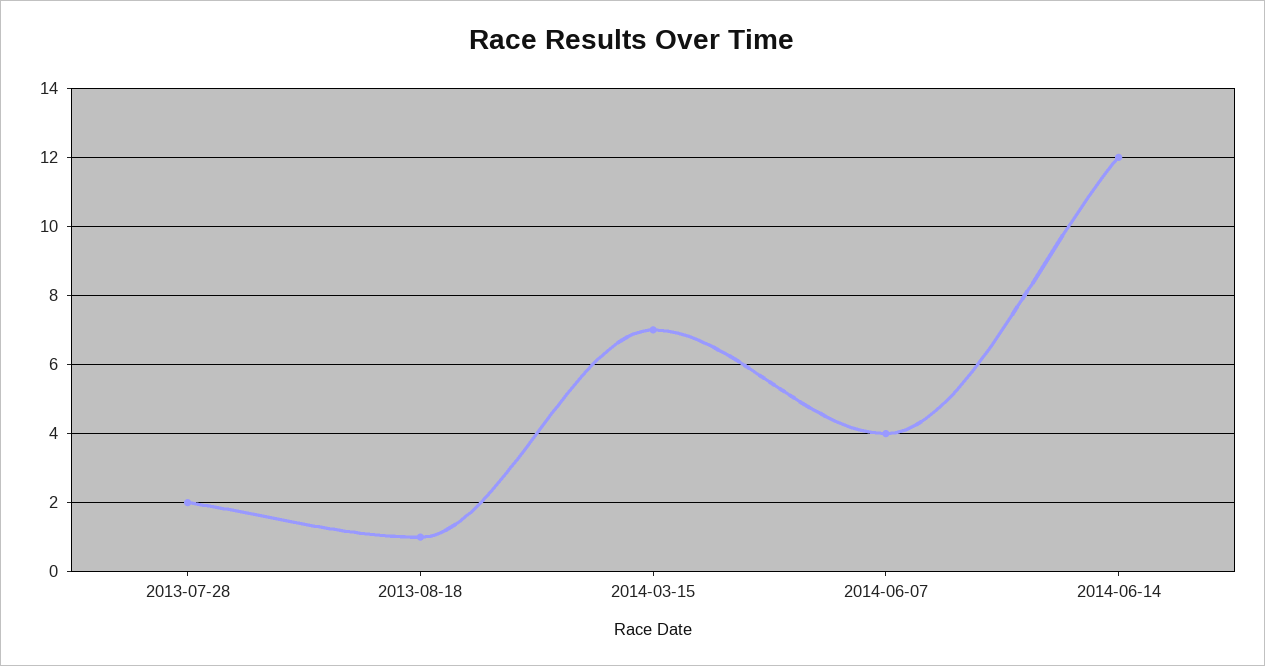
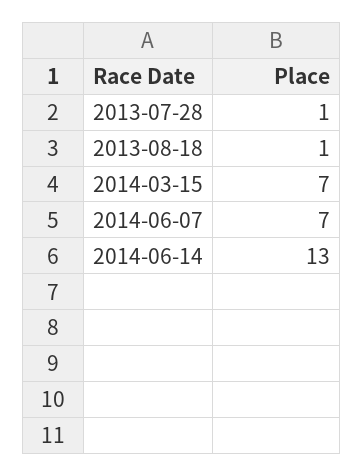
2013-07-28: 2 -> 1
2014-06-07: 4 -> 7
2014-06-14: 12 -> 13

